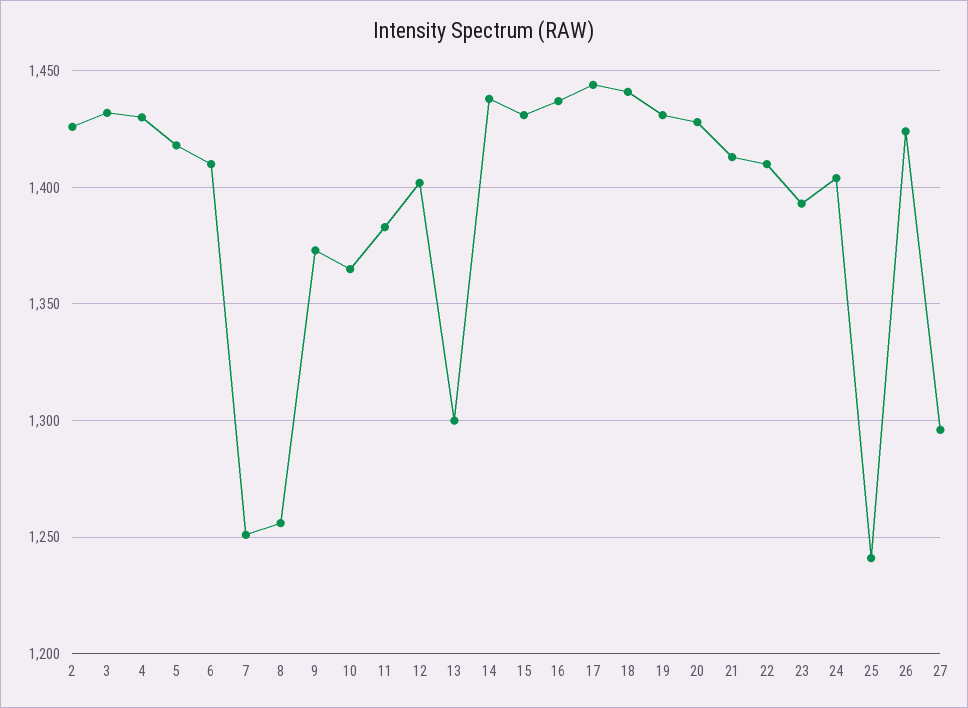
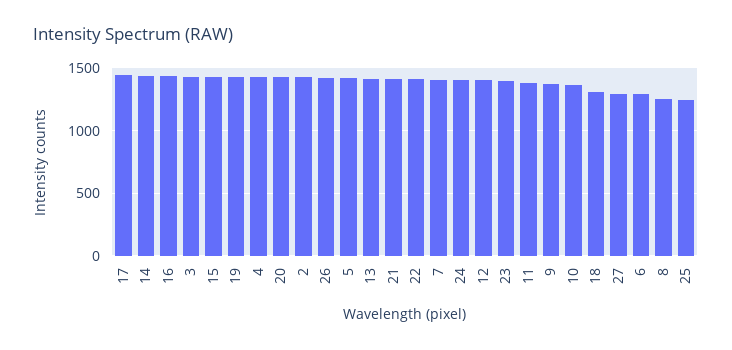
6: 1410 -> 1300
7: 1250 -> 1400
13: 1300 -> 1400
18: 1440 -> 1300

